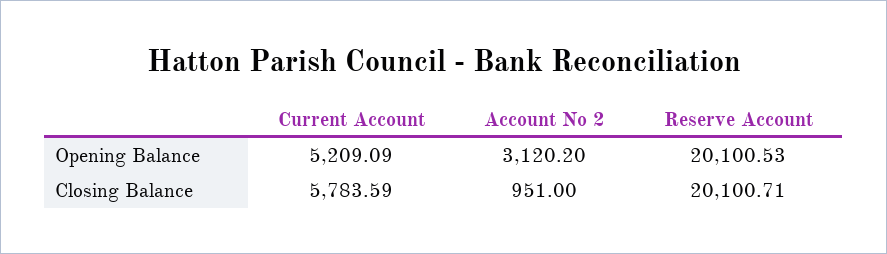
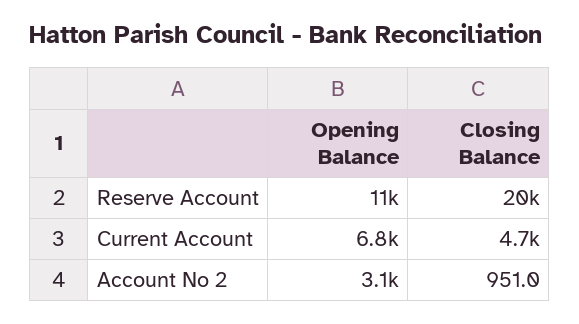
Current Account, Opening Balance: 5209.09 -> 6800
Reserve Account, Opening Balance: 20100.53 -> 11000
Current Account, Closing Balance: 5783.59 -> 4700

